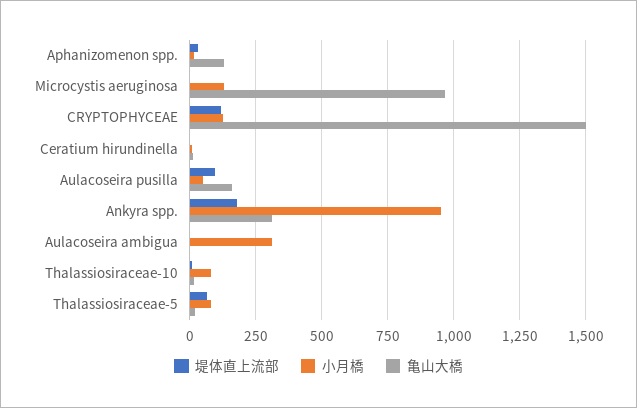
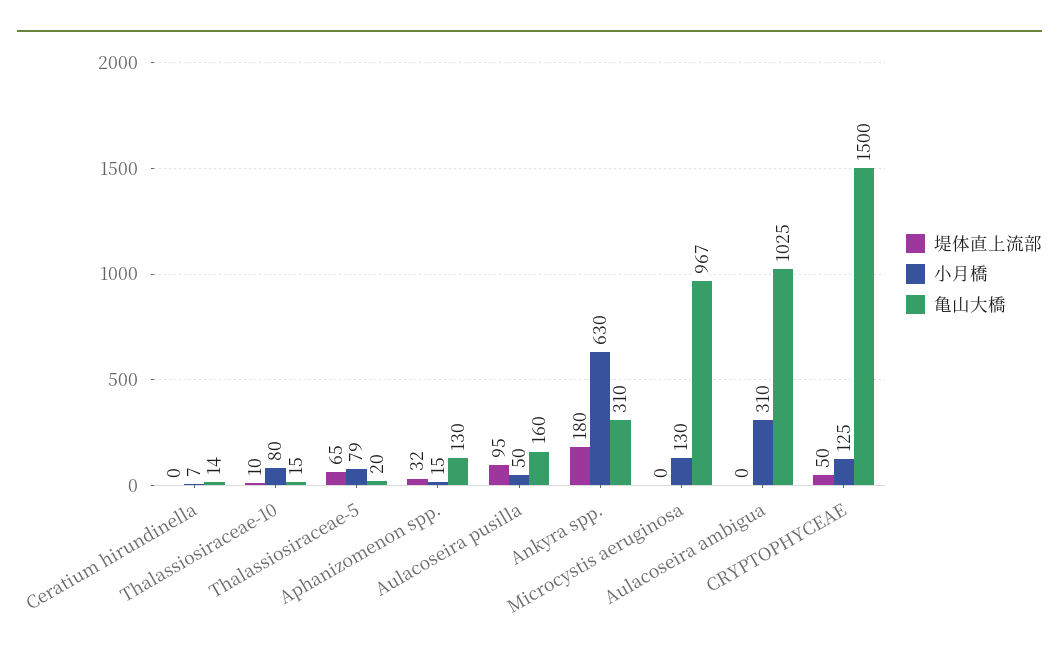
堤体直上流部, CRYPTOPHYCEAE: 125 -> 50
小月橋, Ankyra spp.: 950 -> 630
亀山大橋, Aulacoseira ambigua: 0 -> 1025

